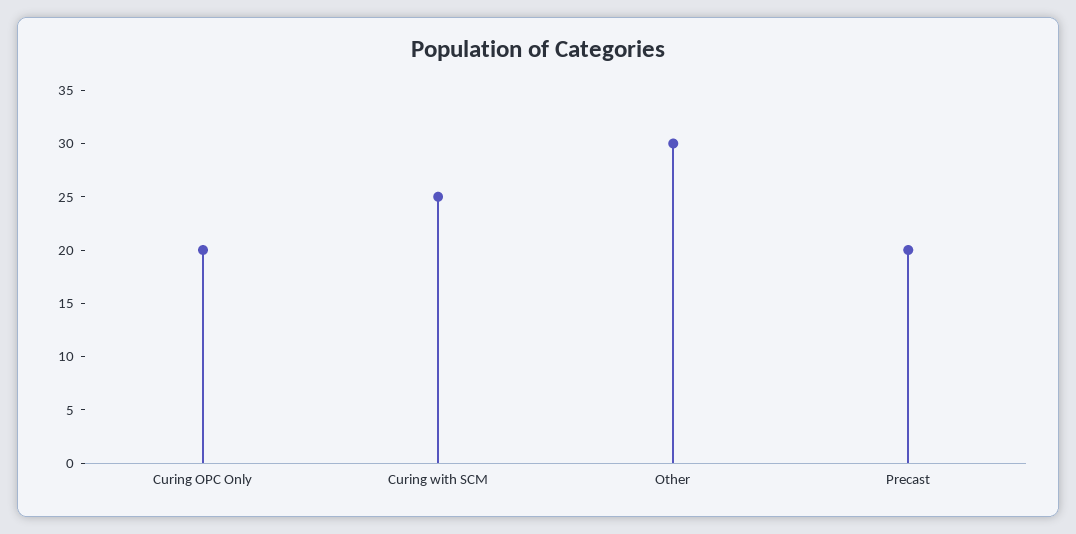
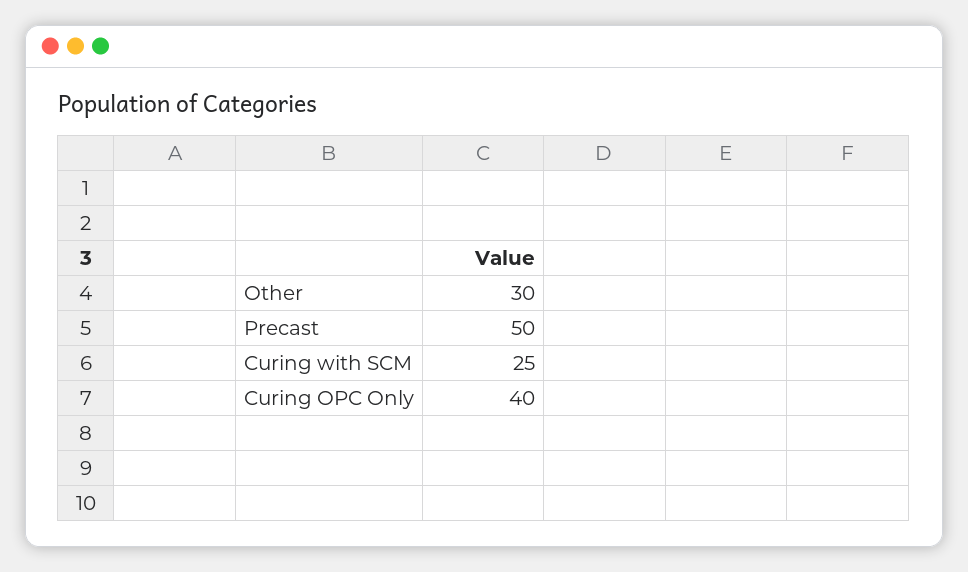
Curing OPC Only: 20 -> 40
Precast: 20 -> 50

